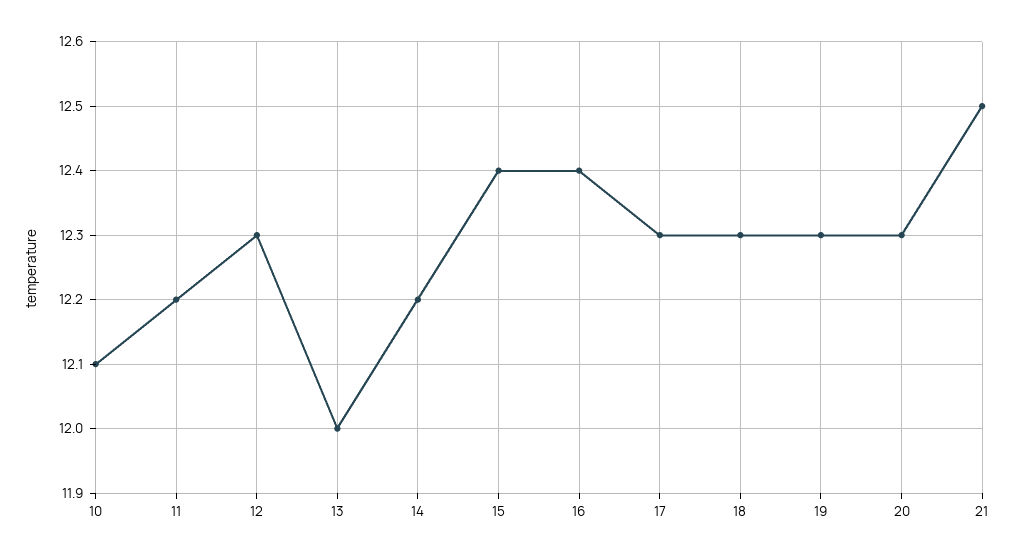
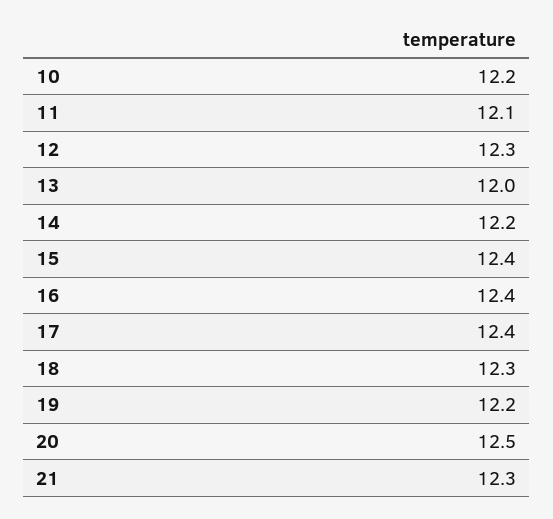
10: 12.1 -> 12.2
11: 12.2 -> 12.1
17: 12.3 -> 12.4
19: 12.3 -> 12.2
20: 12.3 -> 12.5
21: 12.5 -> 12.3

